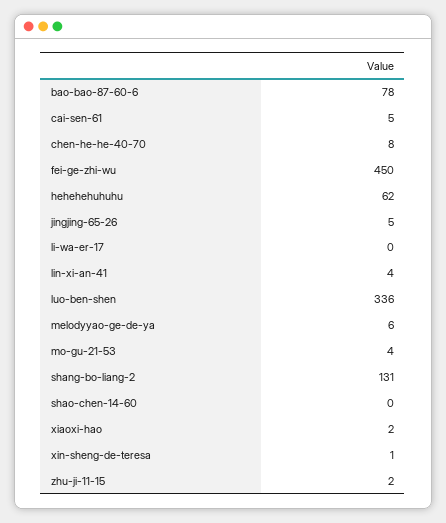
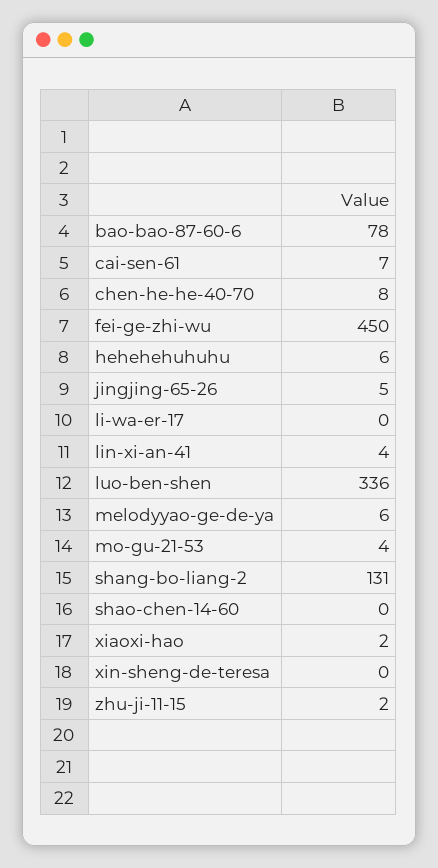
cai-sen-61: 5 -> 7
hehehehuhuhu: 62 -> 6
xin-sheng-de-teresa: 1 -> 0

